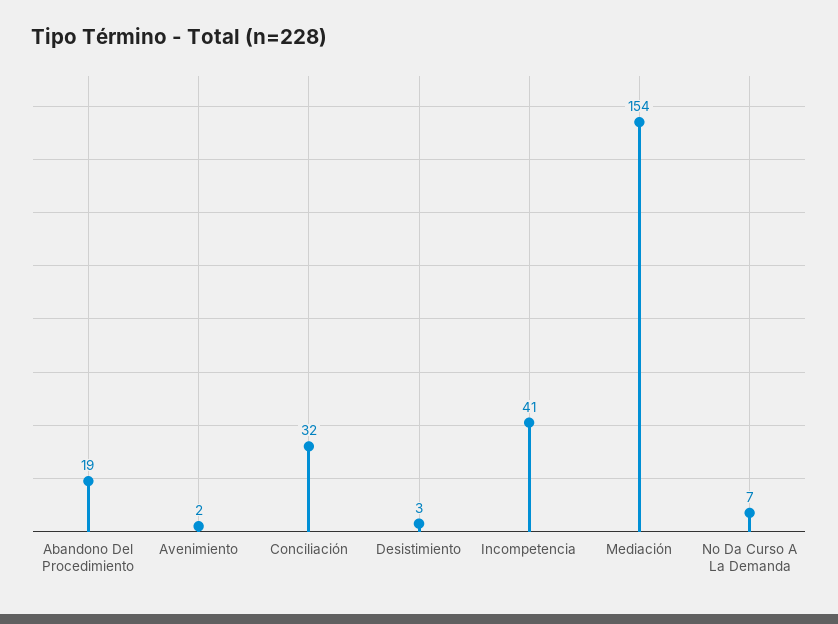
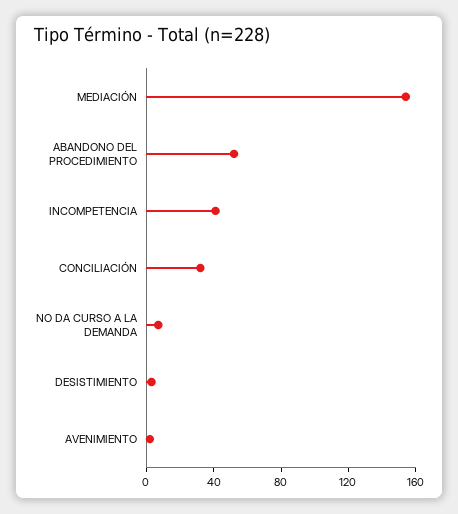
Abandono Del Procedimiento: 19 -> 50

